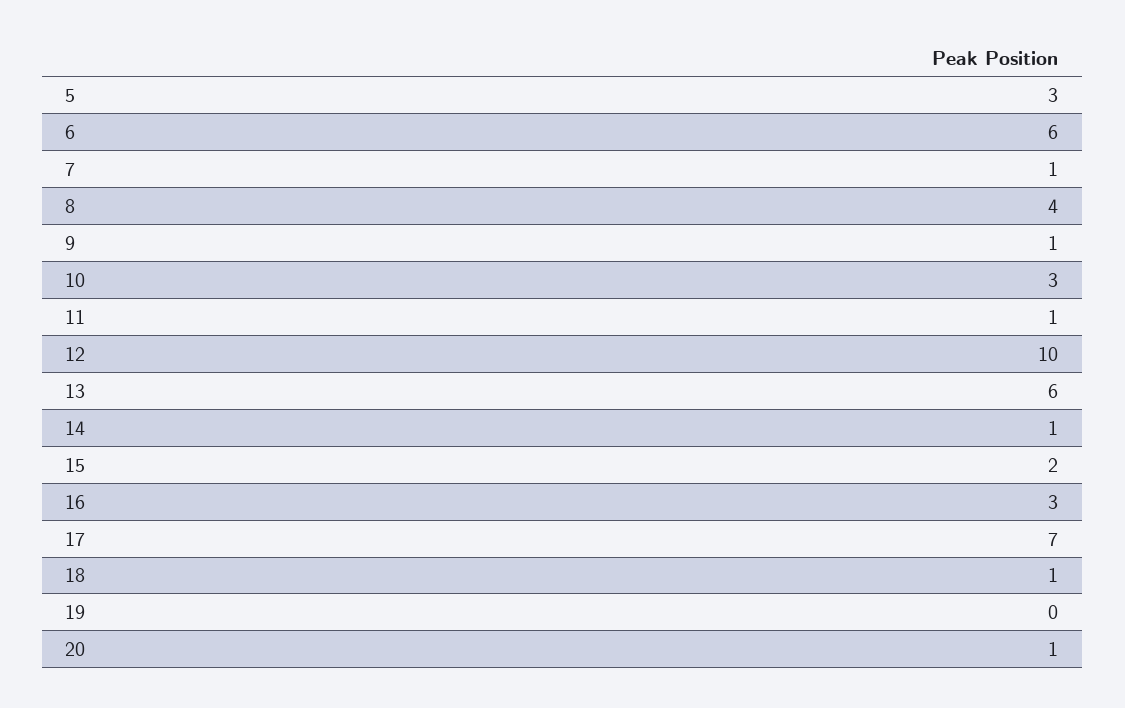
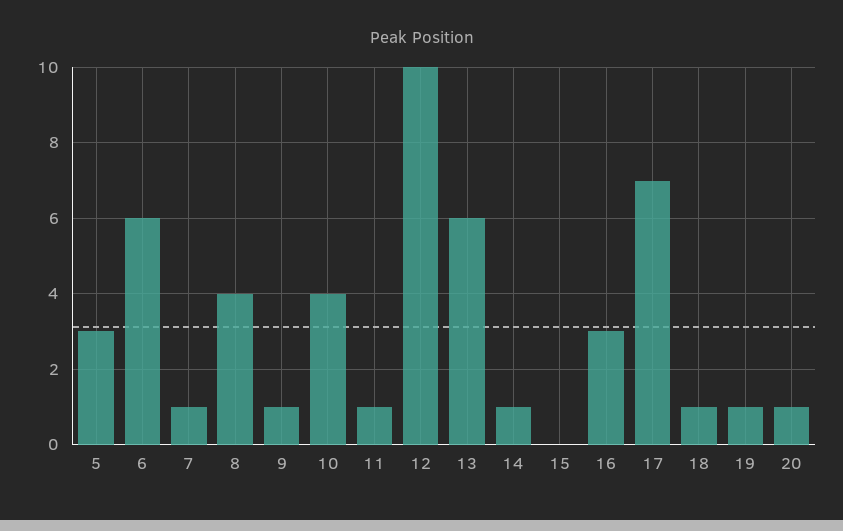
10: 3 -> 4
15: 2 -> 0
19: 0 -> 1

